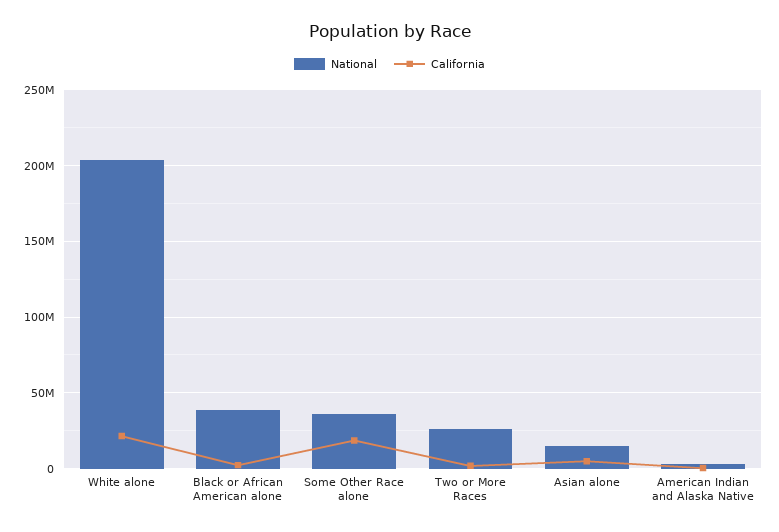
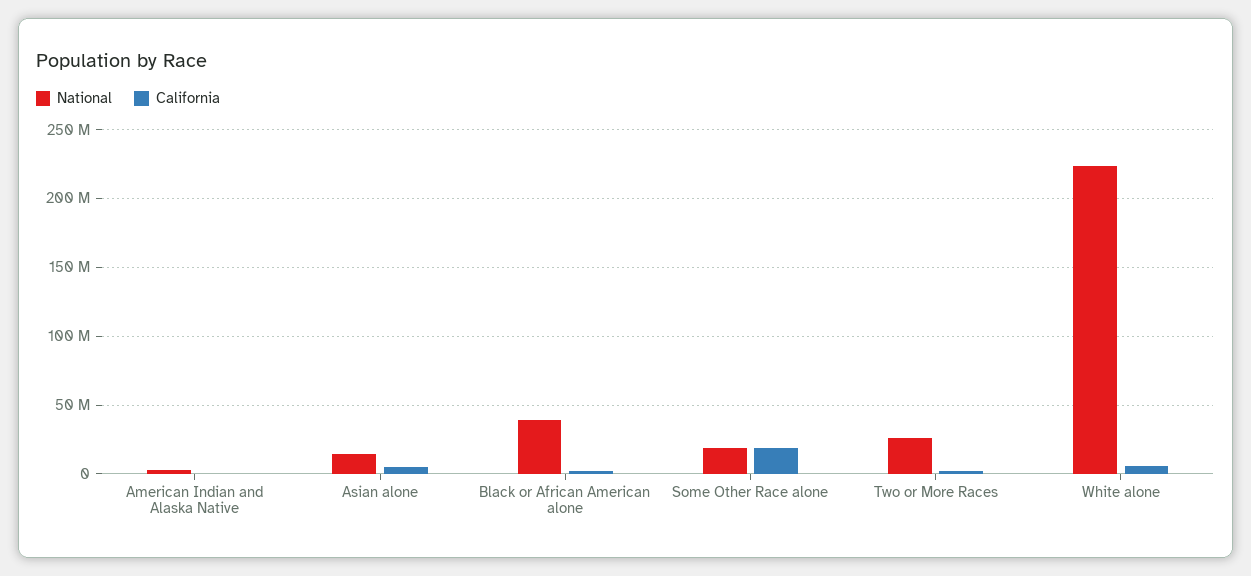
National, White alone: 205000000 -> 225000000
California, White alone: 20000000 -> 5000000
National, Some Other Race alone: 35000000 -> 20000000

